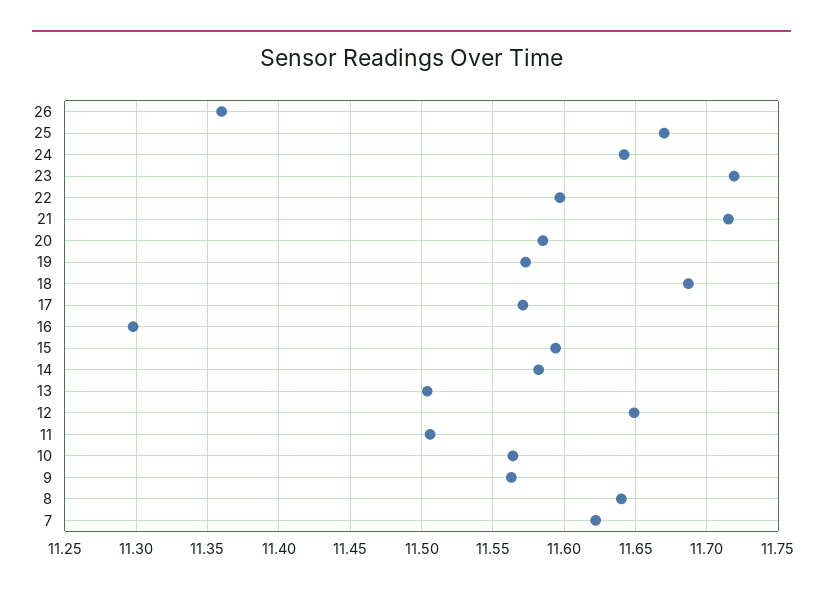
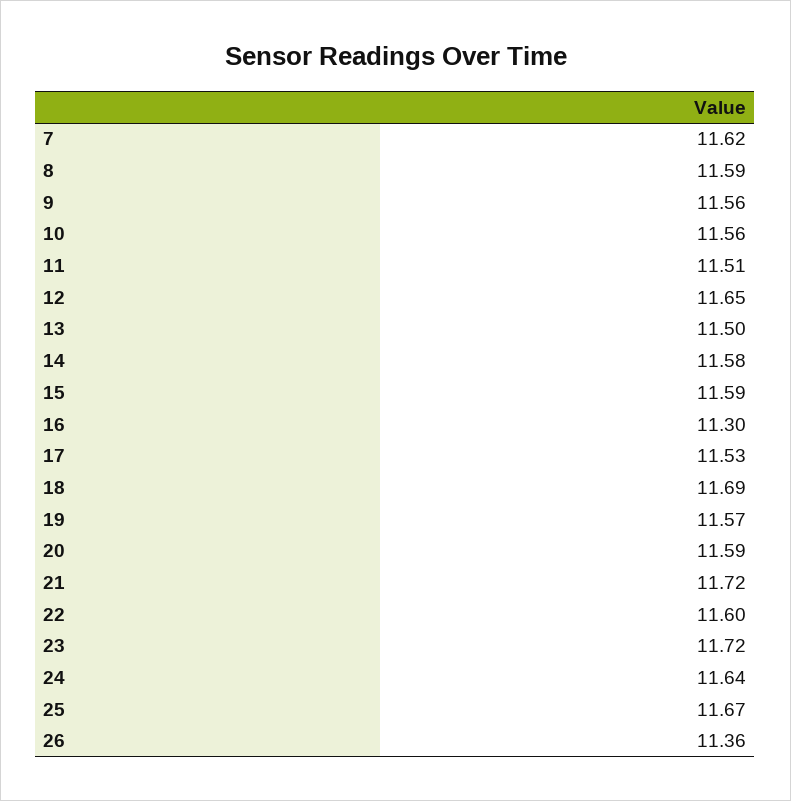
17: 11.57 -> 11.53
8: 11.64 -> 11.59

